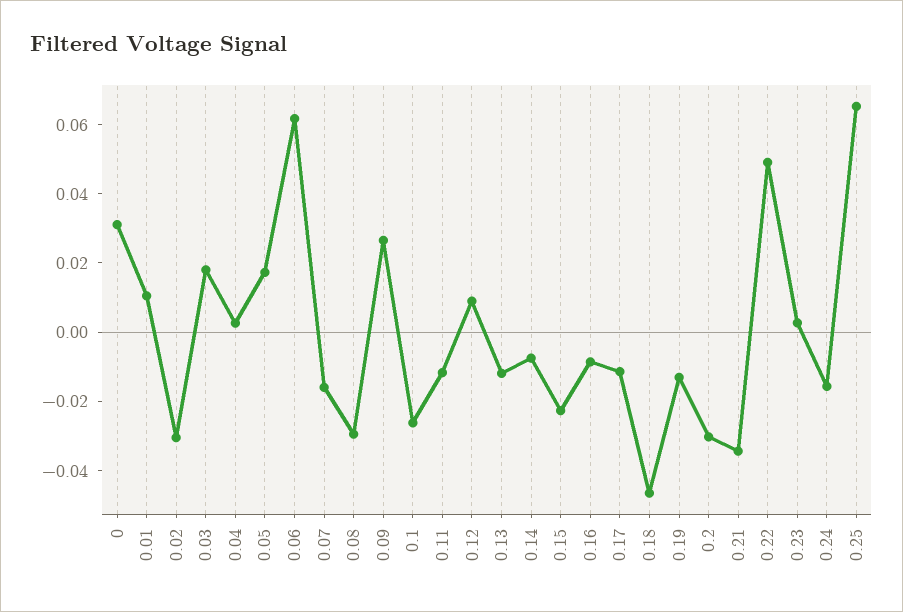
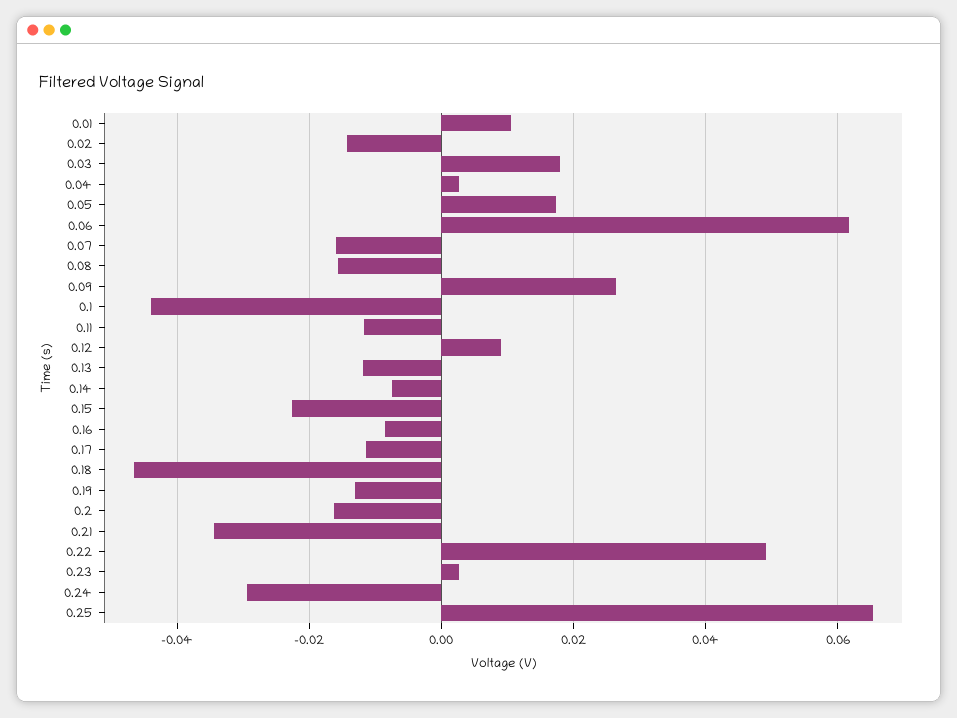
0: 0.03 -> none
0.02: -0.03 -> -0.014
0.08: -0.03 -> -0.016
0.1: -0.025 -> -0.044
0.2: -0.03 -> -0.016
0.24: -0.015 -> -0.03

